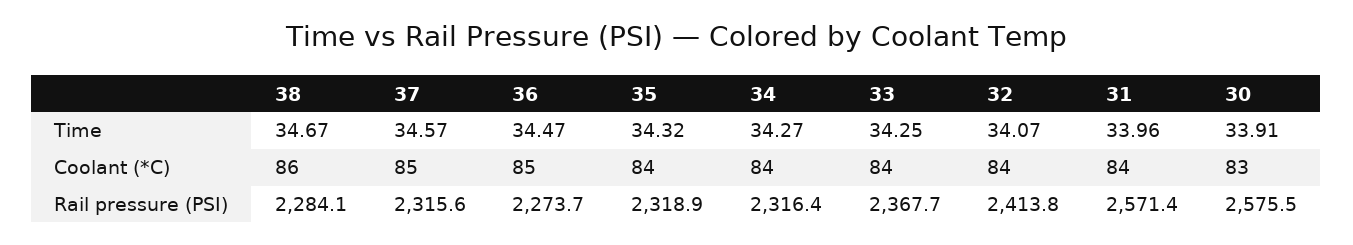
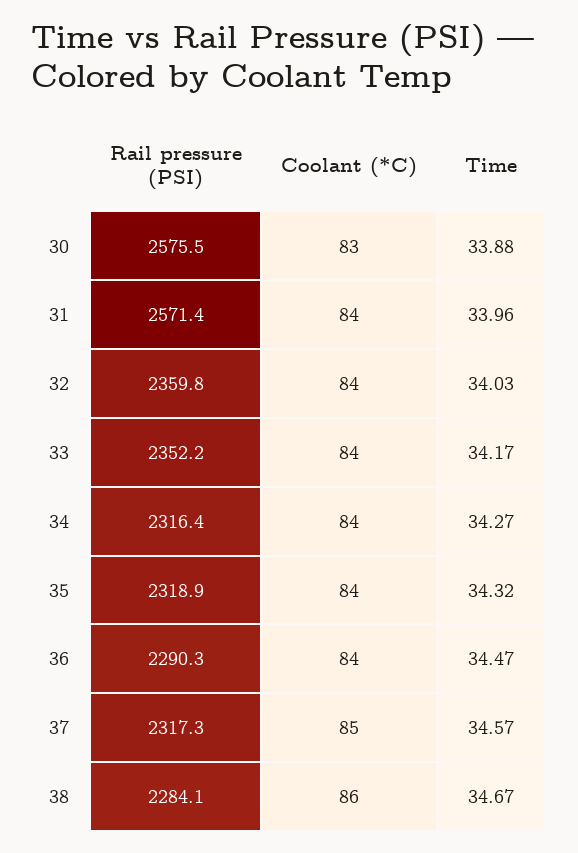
33, Time: 34.25 -> 34.17
32, Time: 34.07 -> 34.03
30, Time: 33.91 -> 33.88
36, Coolant (*C): 85 -> 84
37, Rail pressure (PSI): 2315.6 -> 2317.3
36, Rail pressure (PSI): 2273.7 -> 2290.3
33, Rail pressure (PSI): 2367.7 -> 2352.2
32, Rail pressure (PSI): 2413.8 -> 2359.8

